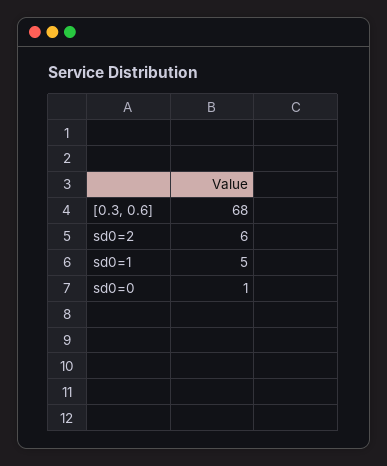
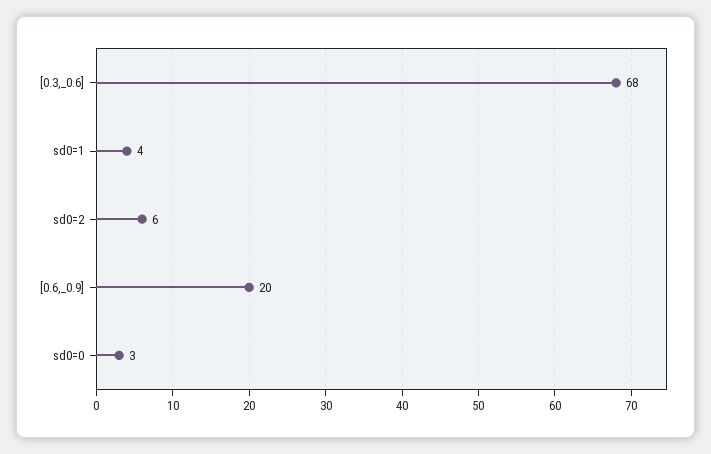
sd0=1: 5 -> 4
sd0=0: 1 -> 3
[0.6,_0.9]: none -> 20

